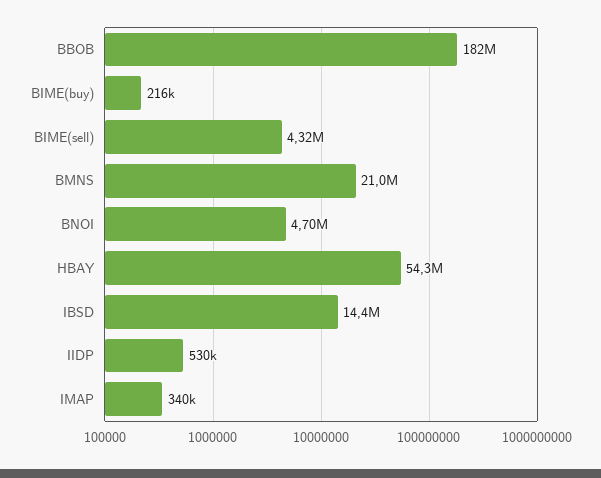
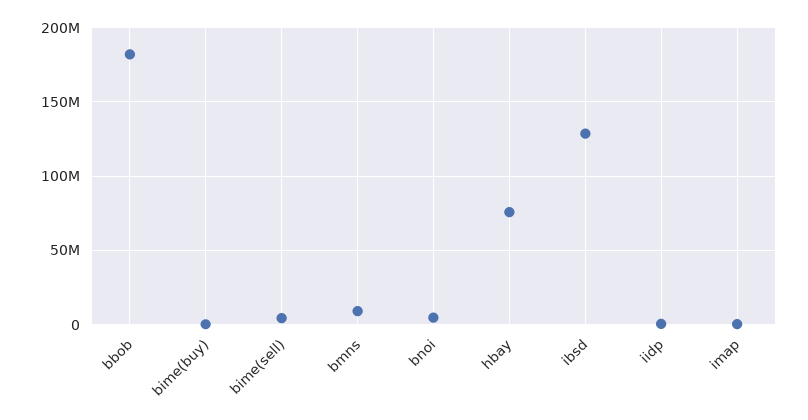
BMNS: 21000000 -> 10000000
HBAY: 54300000 -> 75000000
IBSD: 14400000 -> 130000000

